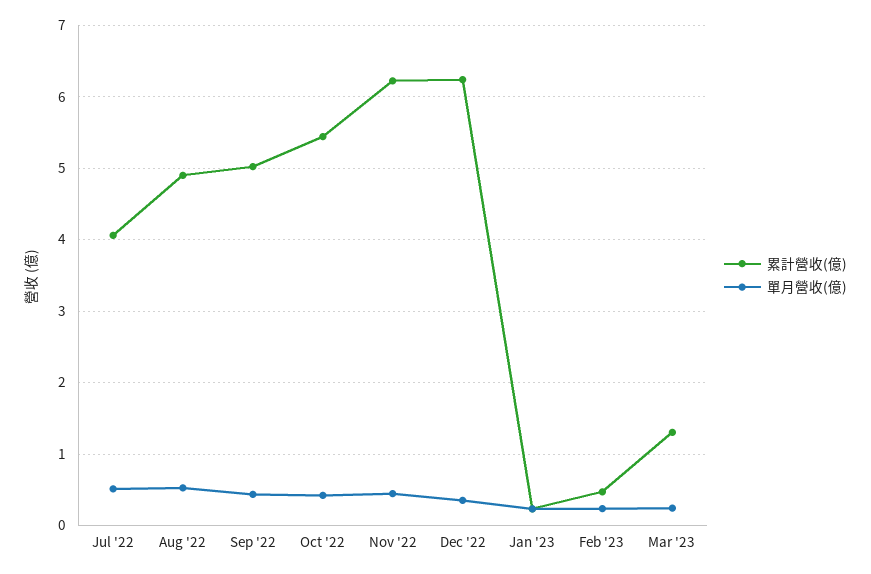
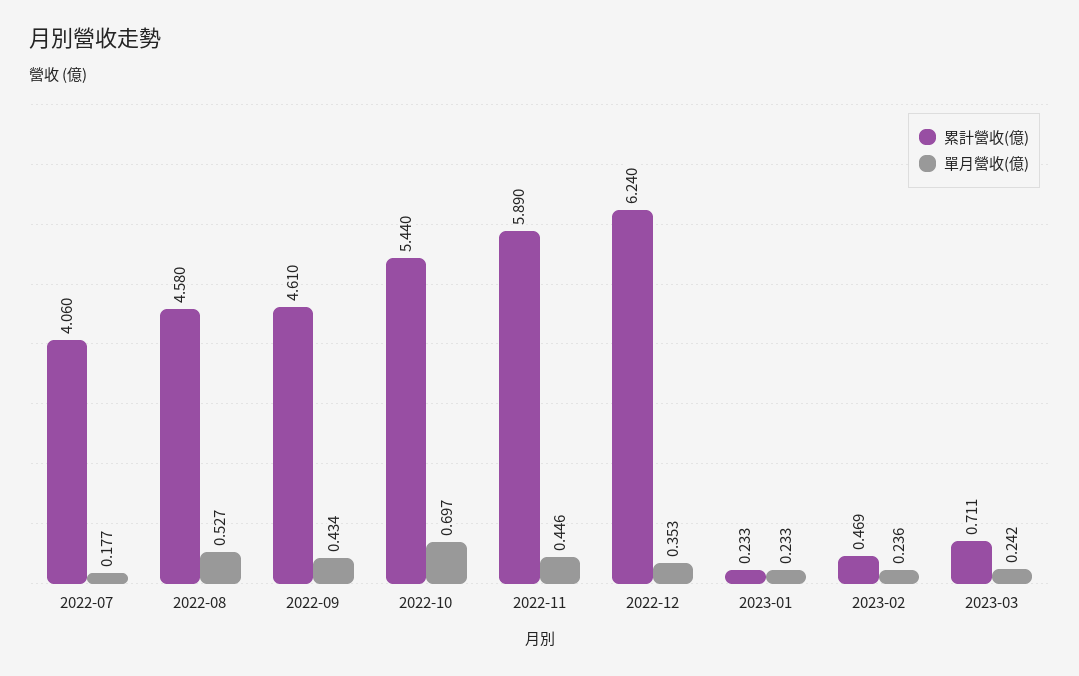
單月營收(億), Jul '22: 0.5 -> 0.177
累計營收(億), Aug '22: 4.9 -> 4.58
累計營收(億), Sep '22: 5 -> 4.61
單月營收(億), Oct '22: 0.4 -> 0.697
累計營收(億), Nov '22: 6.2 -> 5.89
累計營收(億), Mar '23: 1.3 -> 0.711

